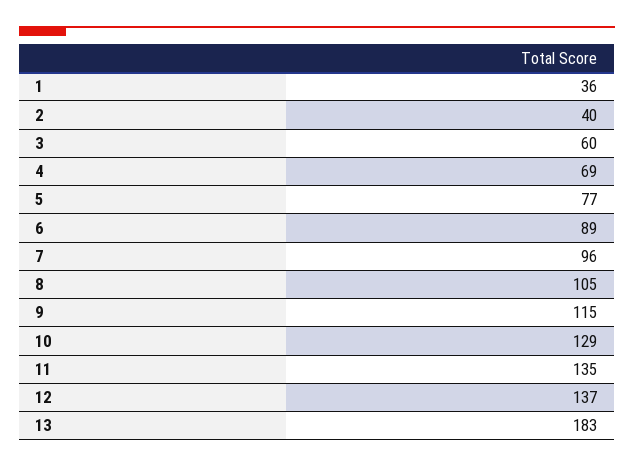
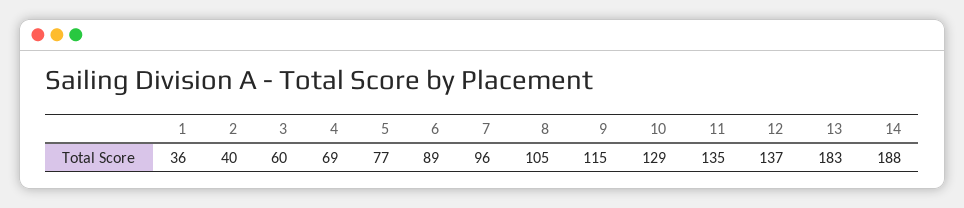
14: none -> 188

